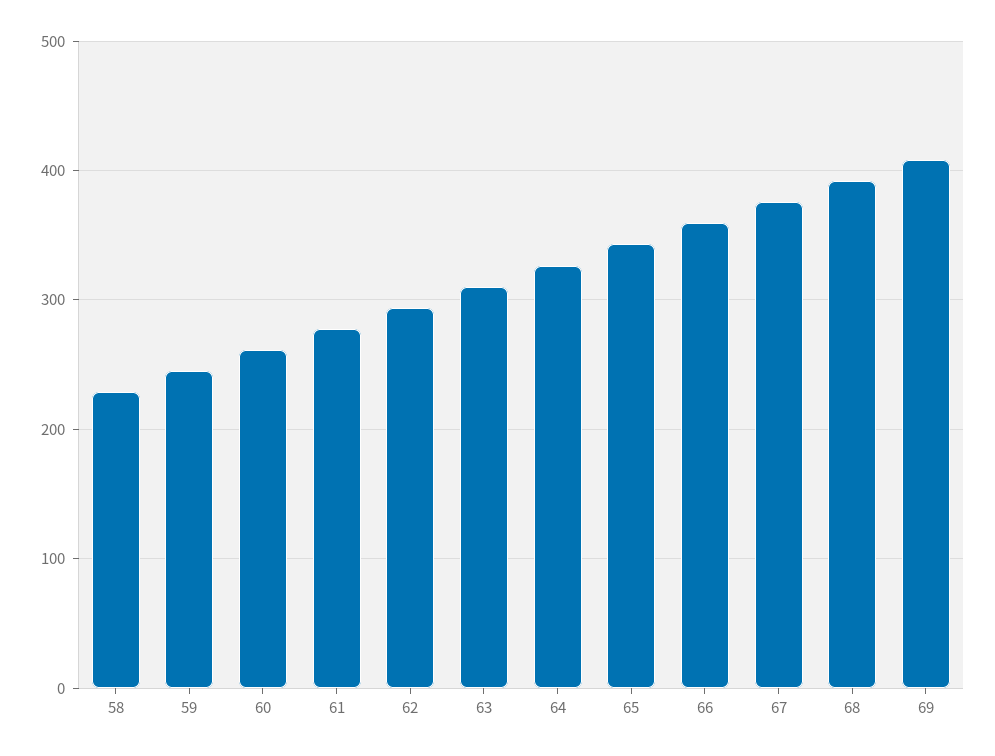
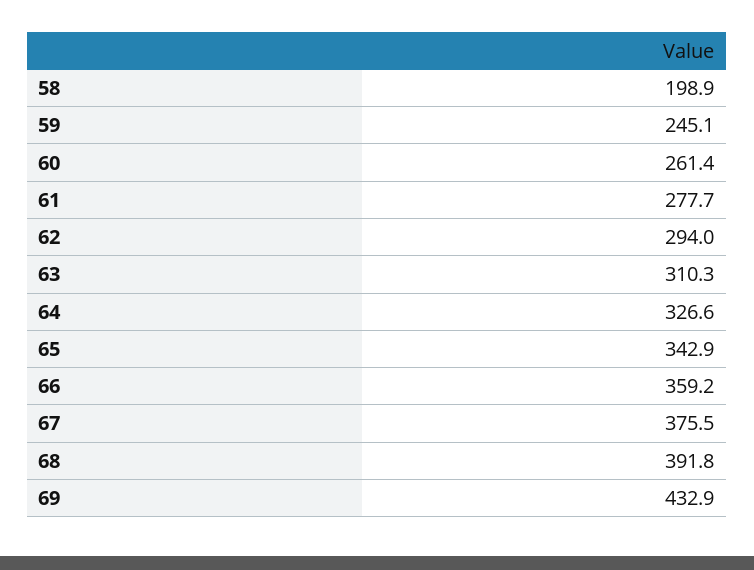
58: 230 -> 198.9
69: 410 -> 432.9

